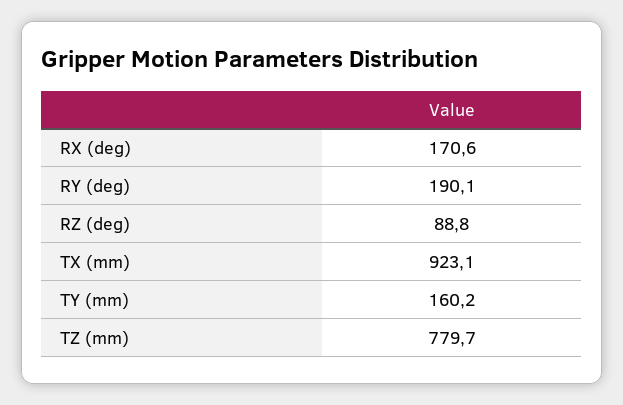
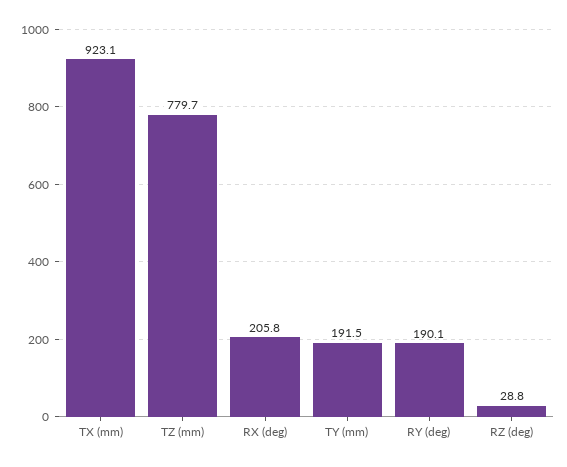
RX (deg): 170.6 -> 205.8
RZ (deg): 88.8 -> 28.8
TY (mm): 160.2 -> 191.5

